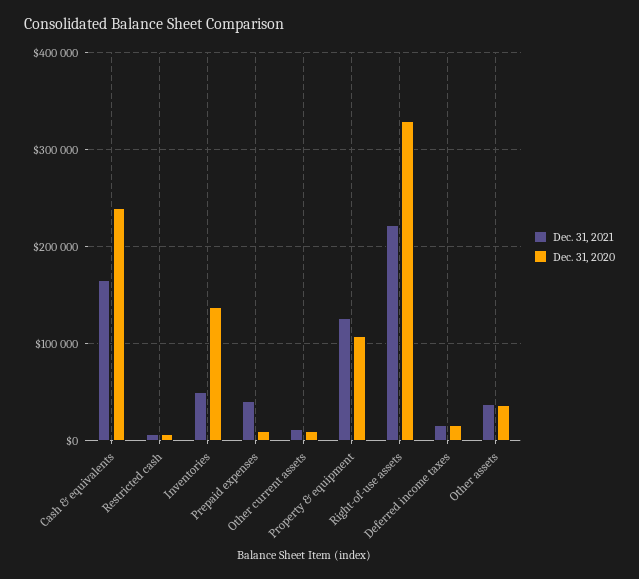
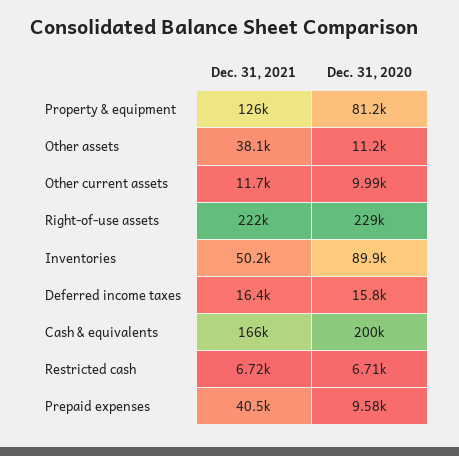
Dec. 31, 2020, Cash & equivalents: 240000 -> 200000
Dec. 31, 2020, Inventories: 140000 -> 89900
Dec. 31, 2020, Property & equipment: 110000 -> 81200
Dec. 31, 2020, Right-of-use assets: 330000 -> 229000
Dec. 31, 2020, Other assets: 40000 -> 11200

